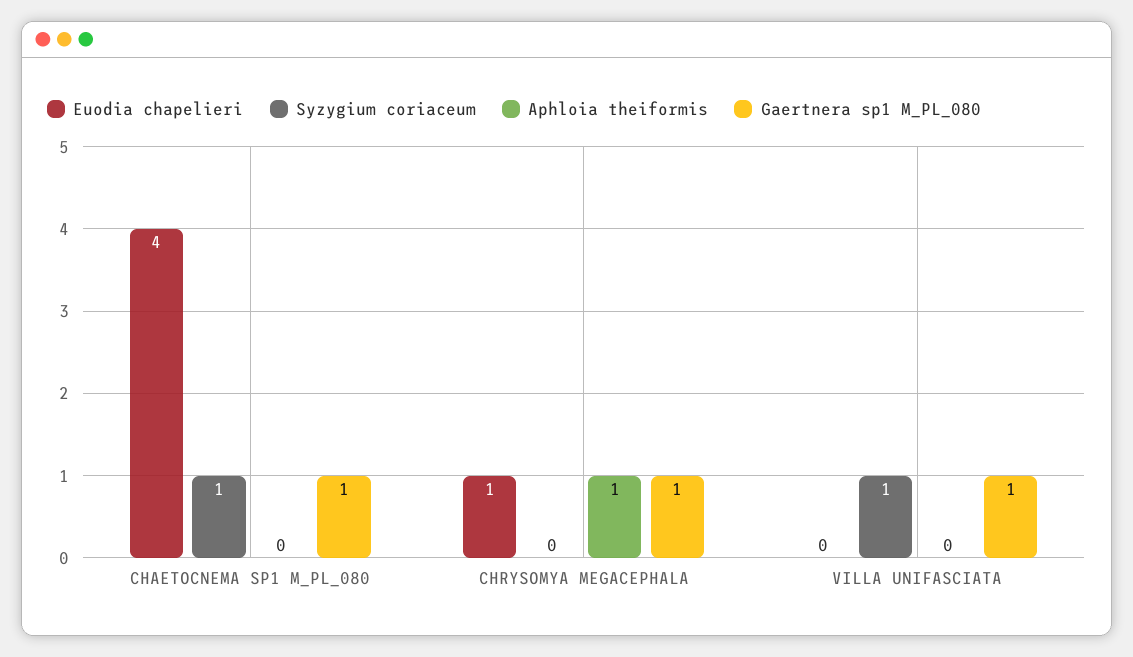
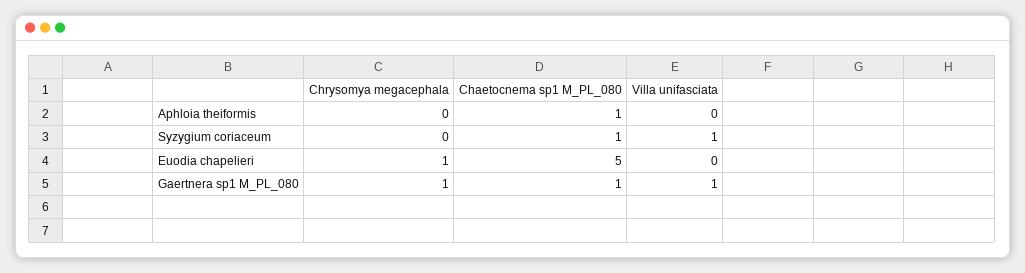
Euodia chapelieri, CHAETOCNEMA SP1 M_PL_080: 4 -> 5
Aphloia theiformis, CHAETOCNEMA SP1 M_PL_080: 0 -> 1
Aphloia theiformis, CHRYSOMYA MEGACEPHALA: 1 -> 0

